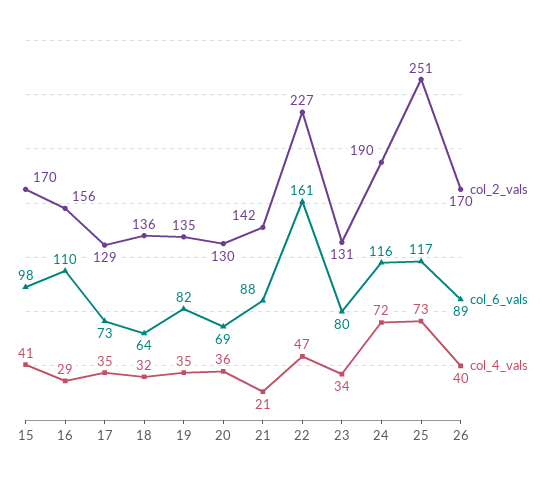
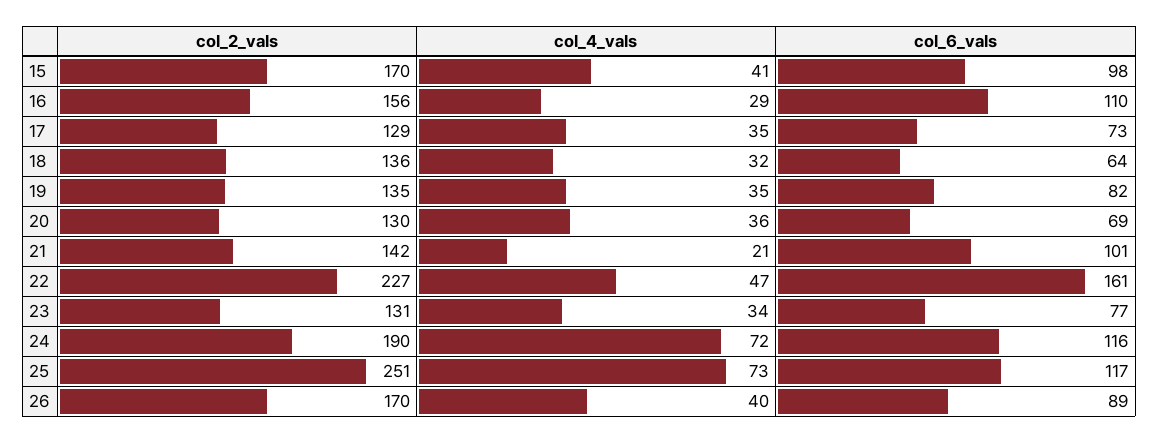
col_6_vals, 21: 88 -> 101
col_6_vals, 23: 80 -> 77

